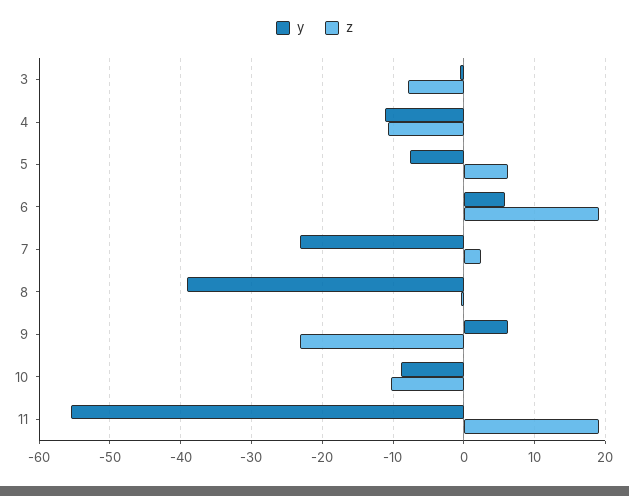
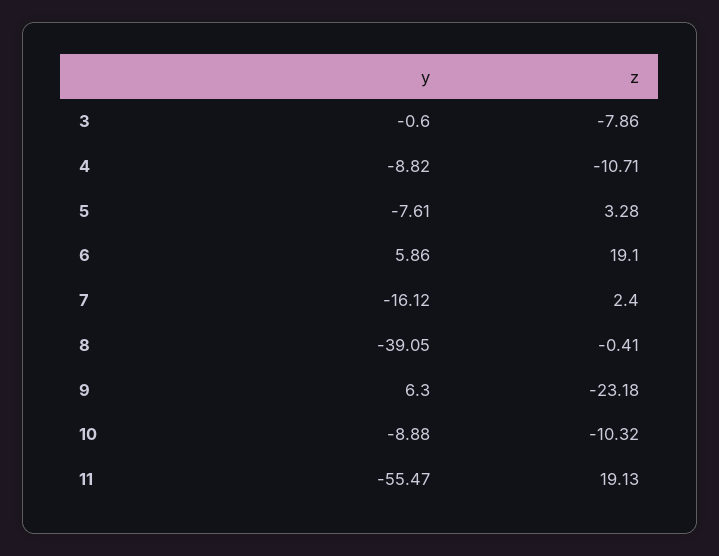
y, 4: -11 -> -8.82
z, 5: 6 -> 3.28
y, 7: -23 -> -16.12

